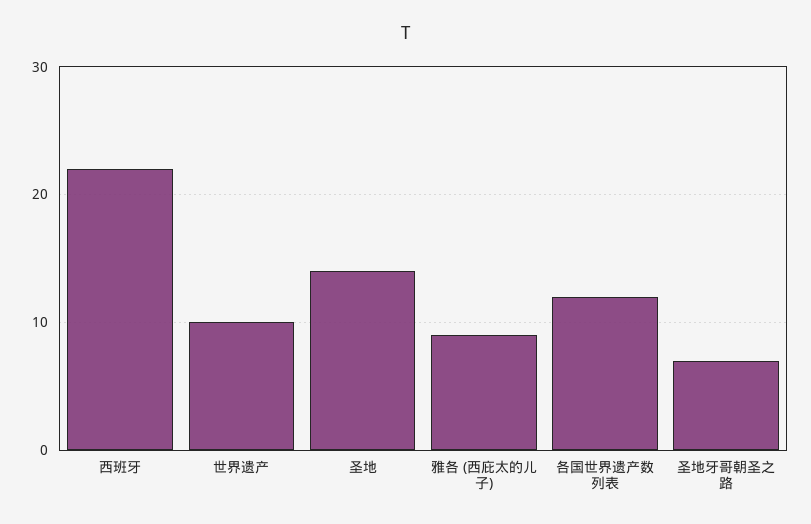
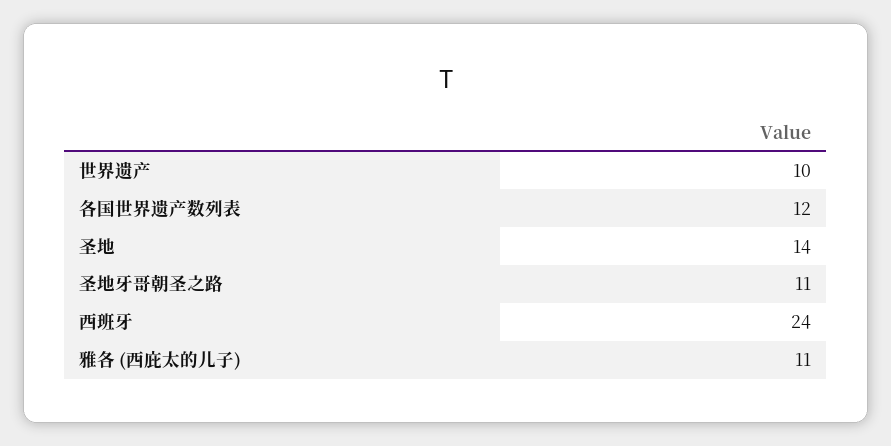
西班牙: 22 -> 24
雅各 (西庇太的儿子): 9 -> 11
圣地牙哥朝圣之路: 7 -> 11

